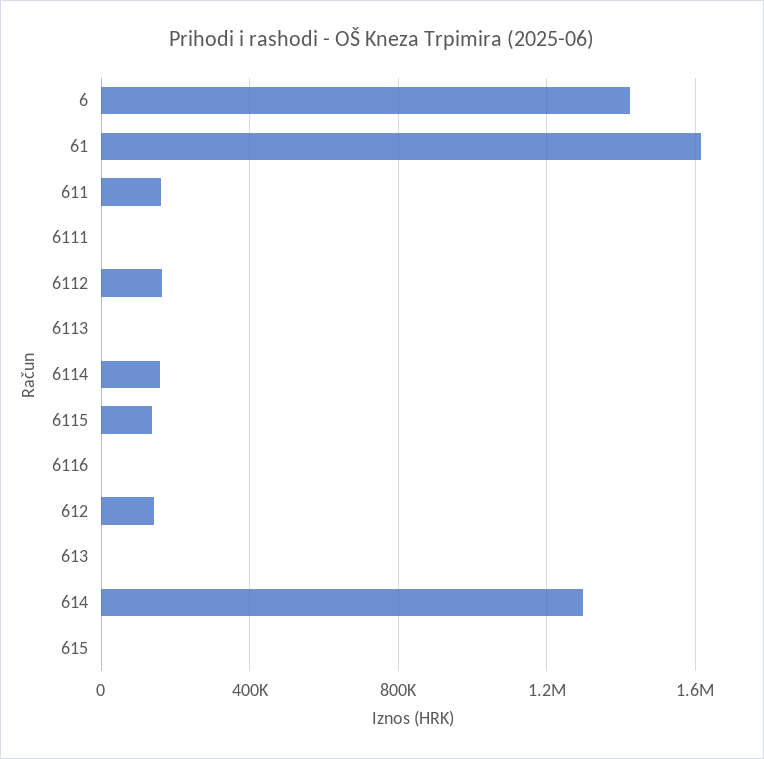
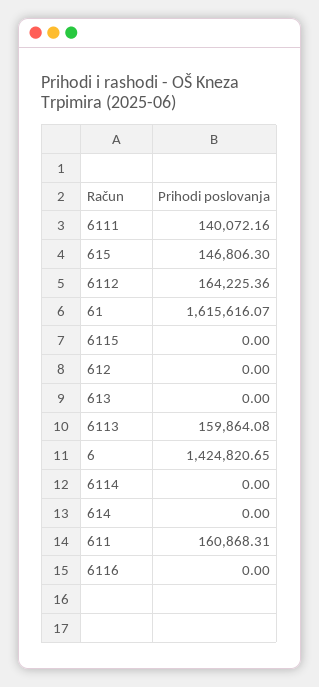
6111: 0 -> 140072.16
6113: 0 -> 159864.08
6114: 150000 -> 0
6115: 150000 -> 0
612: 150000 -> 0
614: 1300000 -> 0
615: 0 -> 146806.3

